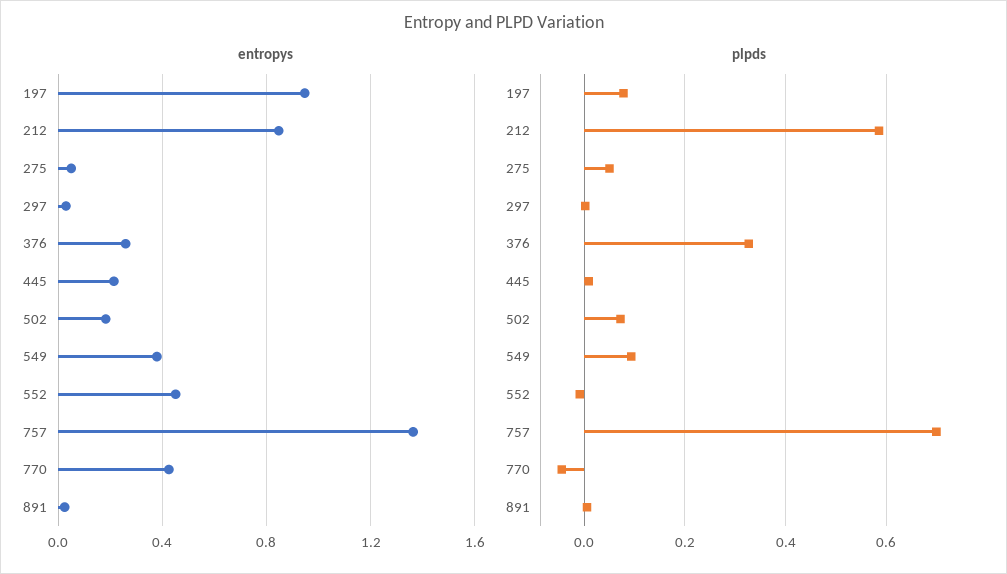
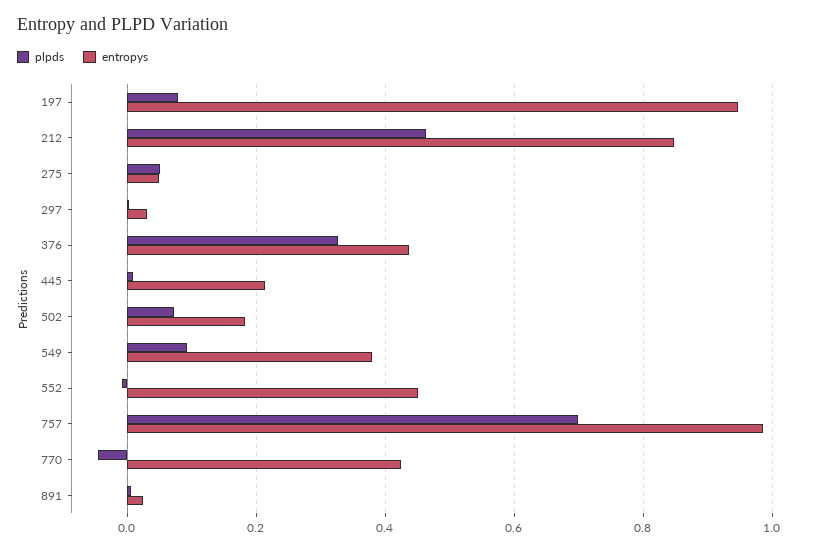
entropys, 376: 0.25 -> 0.44
entropys, 757: 1.35 -> 0.98
plpds, 212: 0.58 -> 0.46

